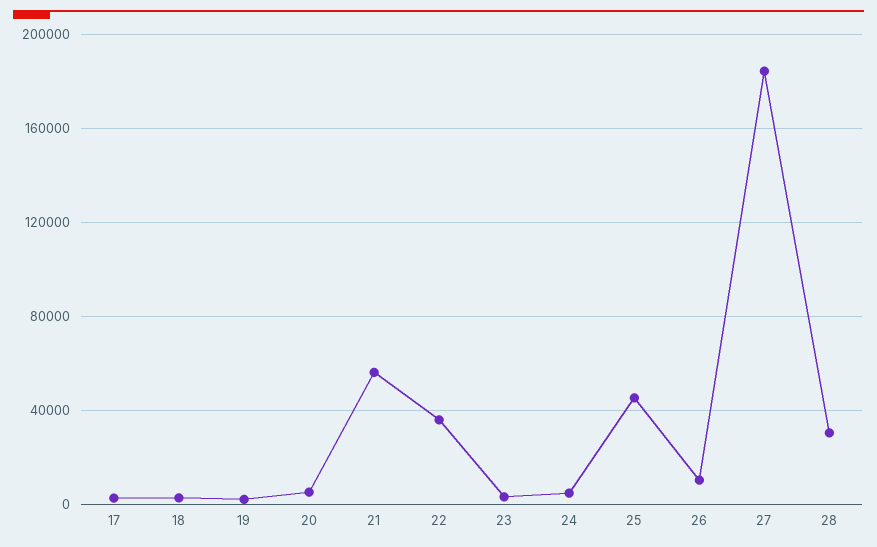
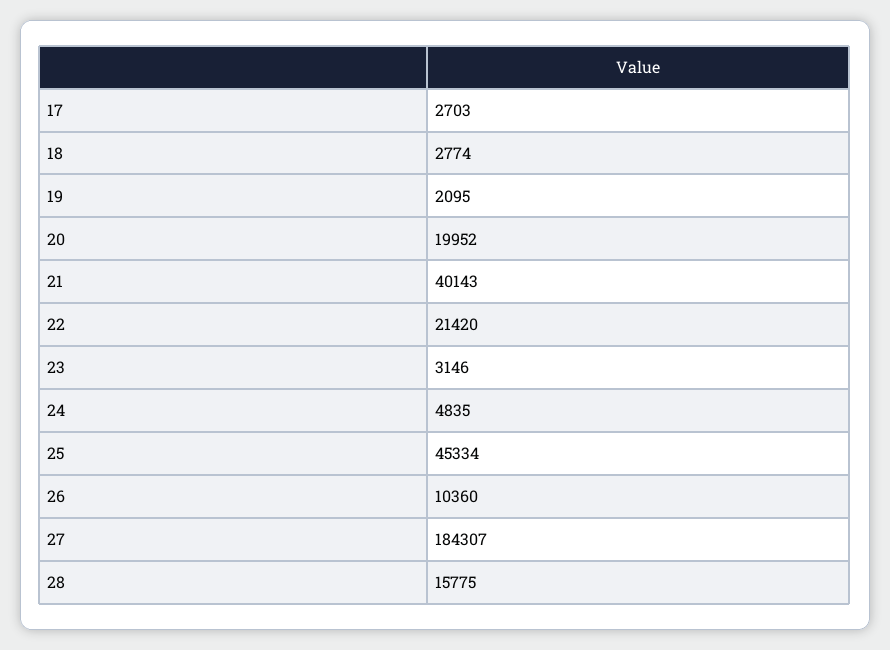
20: 5000 -> 19952
21: 55000 -> 40143
22: 35000 -> 21420
28: 30000 -> 15775

